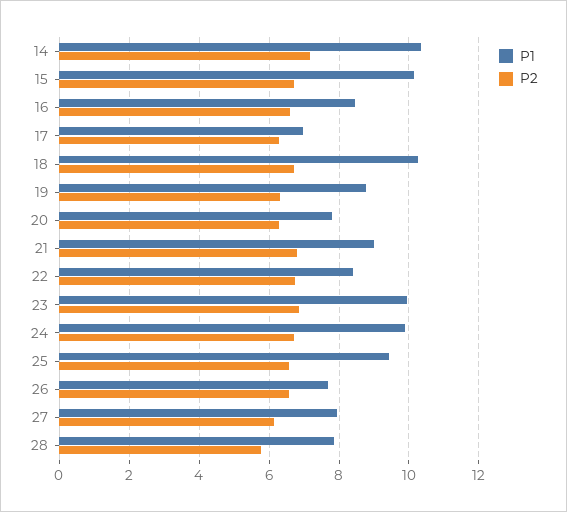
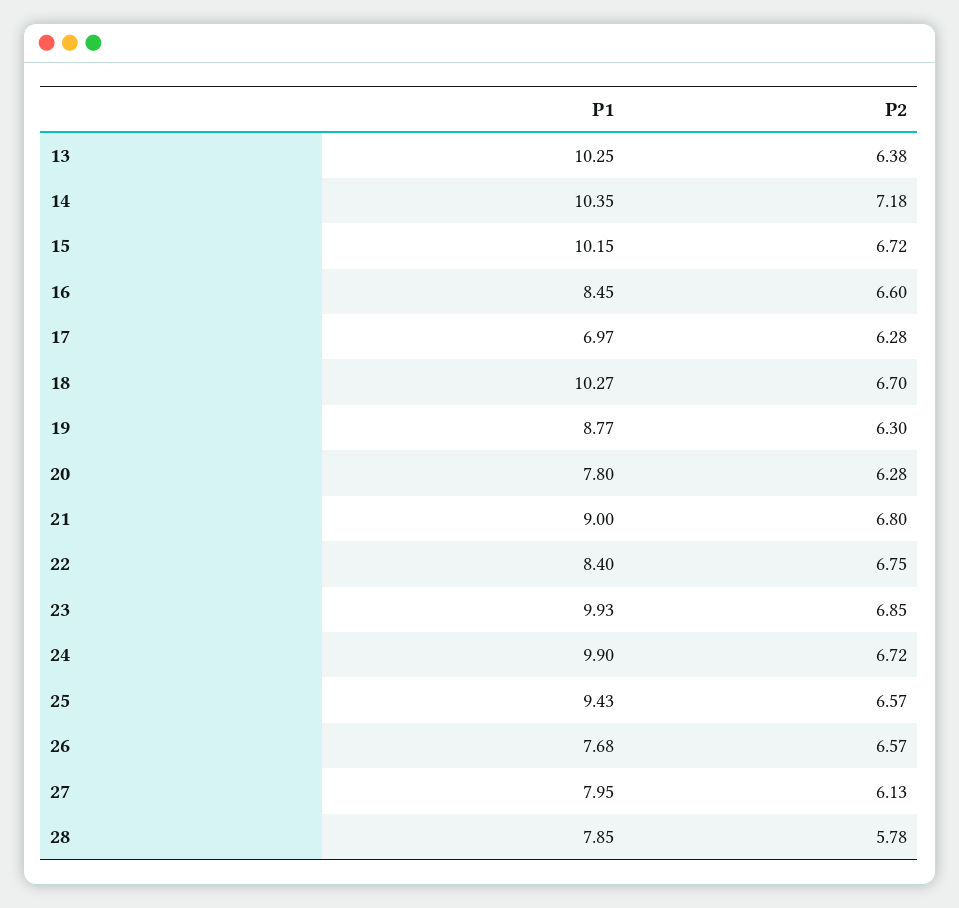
P1, 13: none -> 10.25
P2, 13: none -> 6.38

